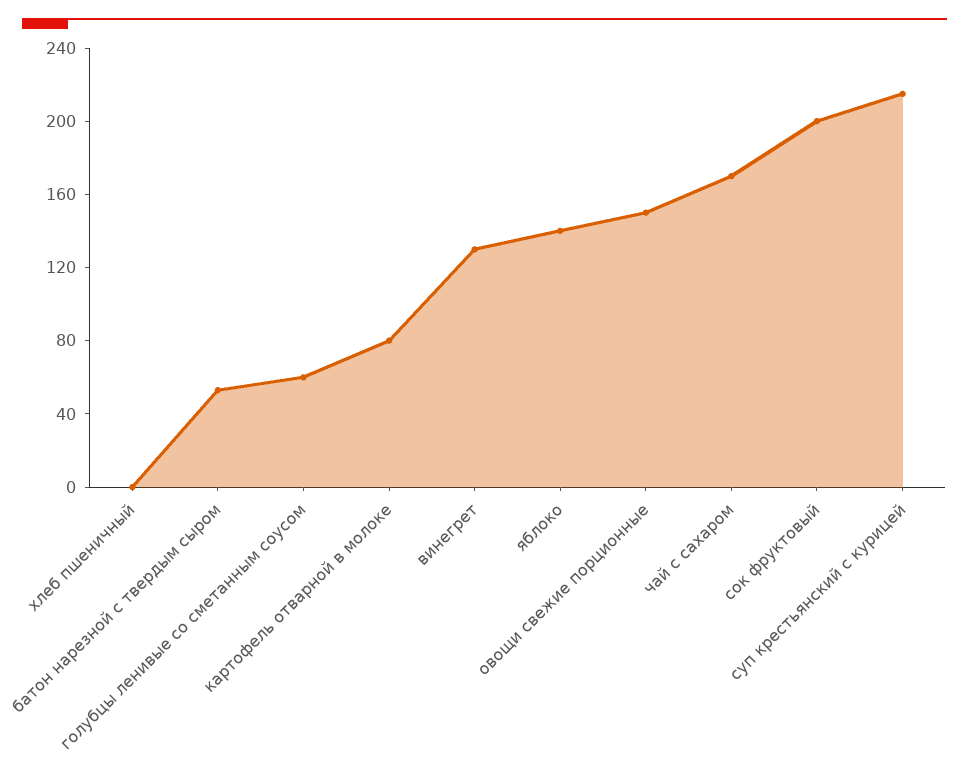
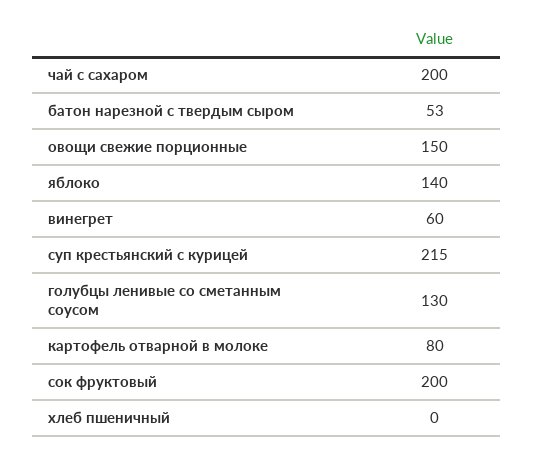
голубцы ленивые со сметанным соусом: 60 -> 130
винегрет: 130 -> 60
чай с сахаром: 170 -> 200

